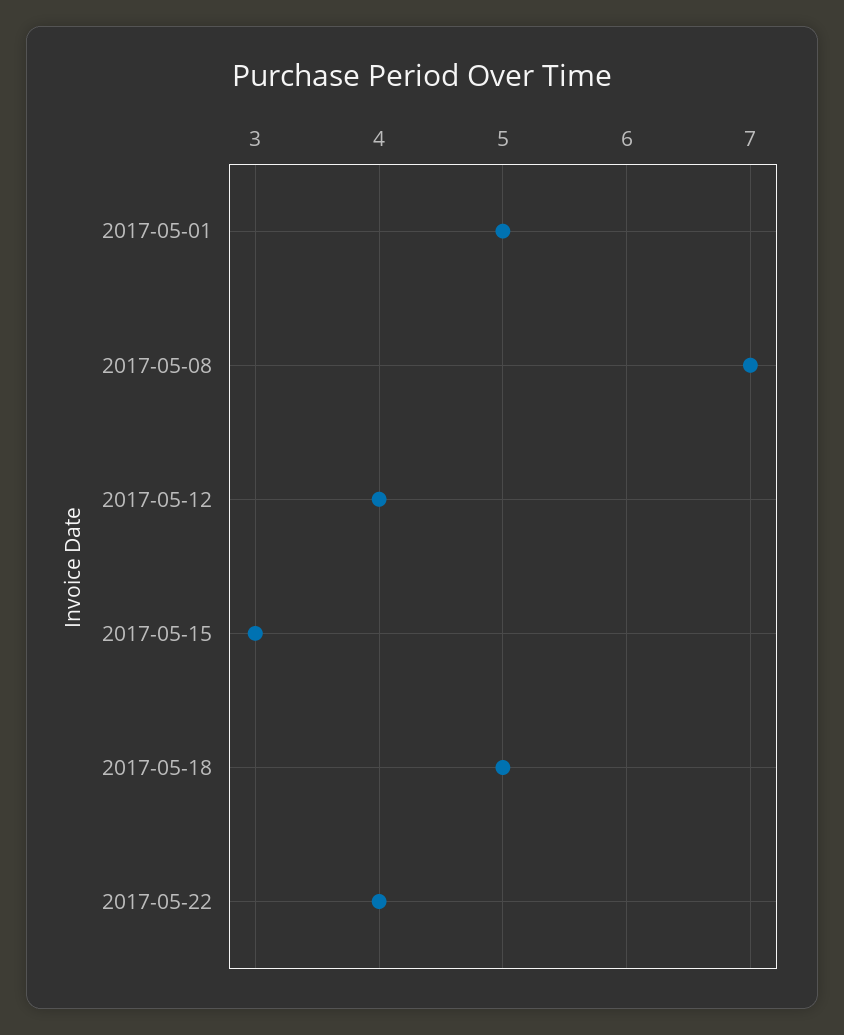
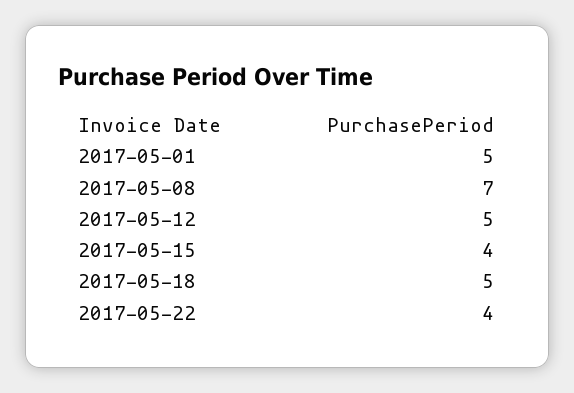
2017-05-12: 4 -> 5
2017-05-15: 3 -> 4

